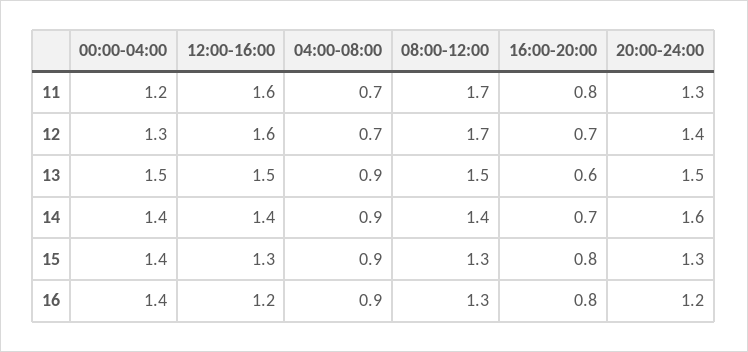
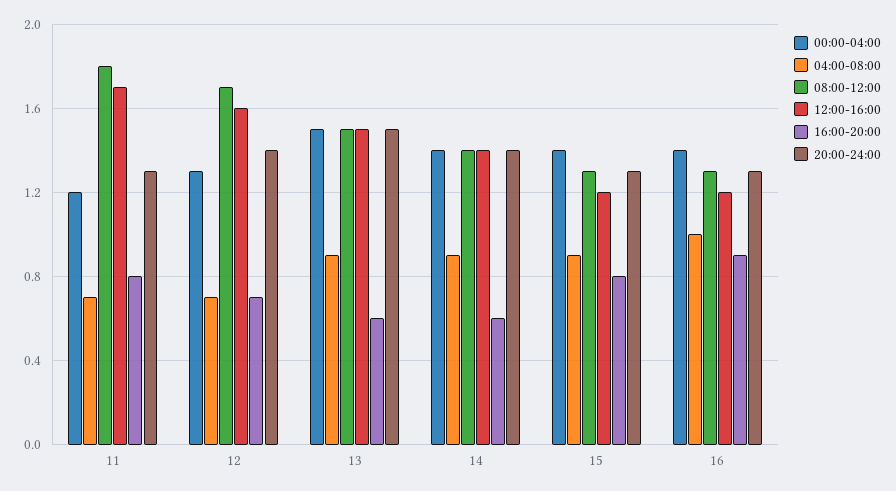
12:00-16:00, 11: 1.6 -> 1.7
08:00-12:00, 11: 1.7 -> 1.8
16:00-20:00, 14: 0.7 -> 0.6
20:00-24:00, 14: 1.6 -> 1.4
12:00-16:00, 15: 1.3 -> 1.2
04:00-08:00, 16: 0.9 -> 1
16:00-20:00, 16: 0.8 -> 0.9
20:00-24:00, 16: 1.2 -> 1.3

